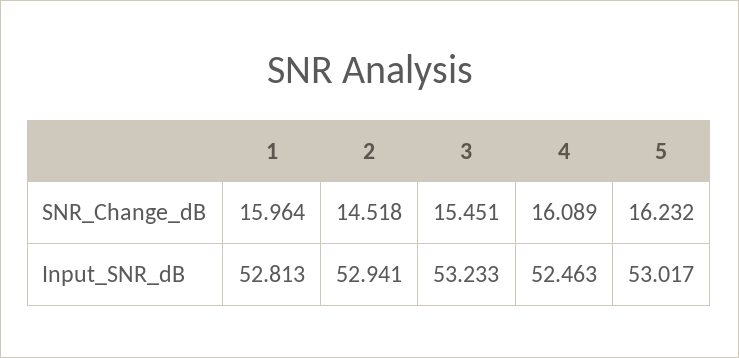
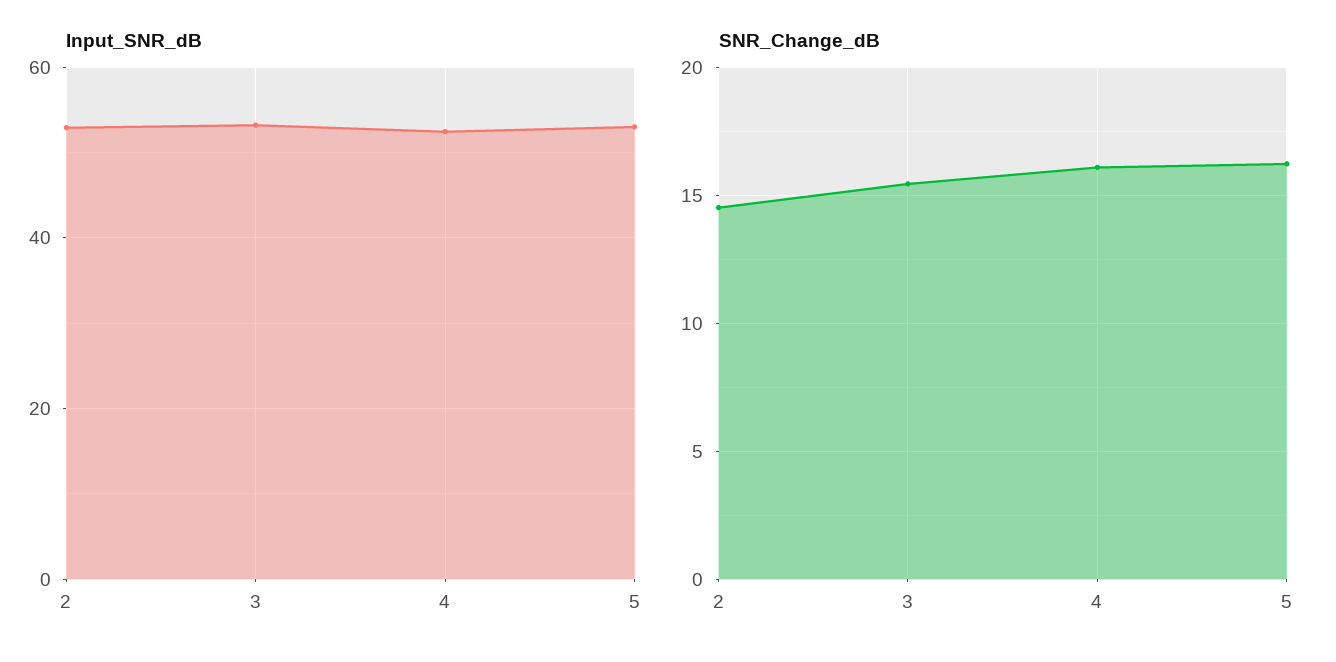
SNR_Change_dB, 1: 15.964 -> none
Input_SNR_dB, 1: 52.813 -> none

